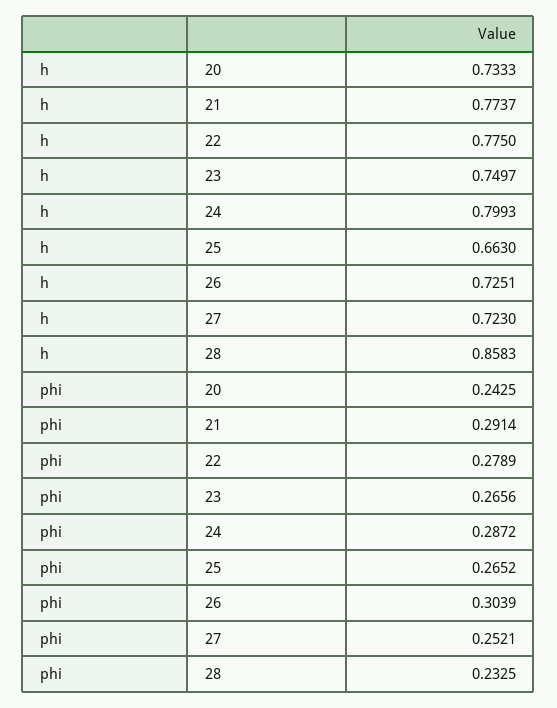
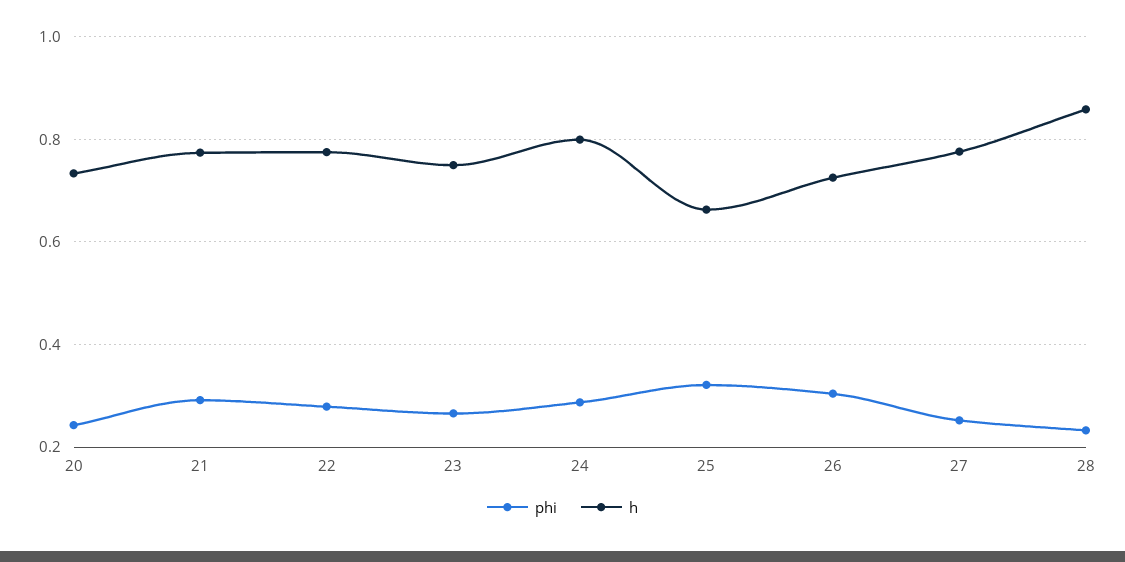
h, 27: 0.723 -> 0.78
phi, 25: 0.2652 -> 0.32

